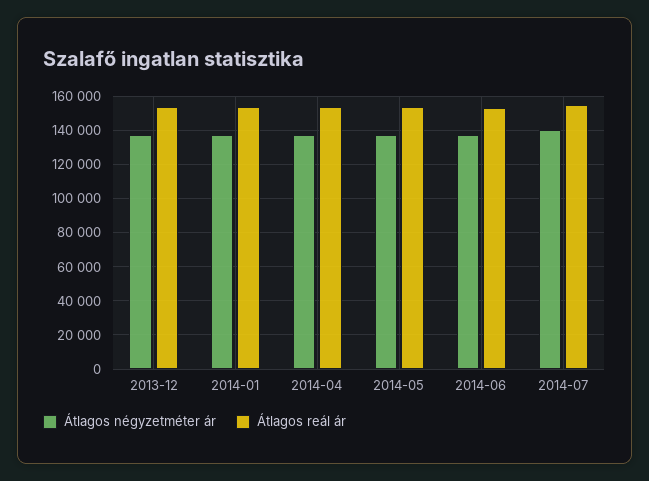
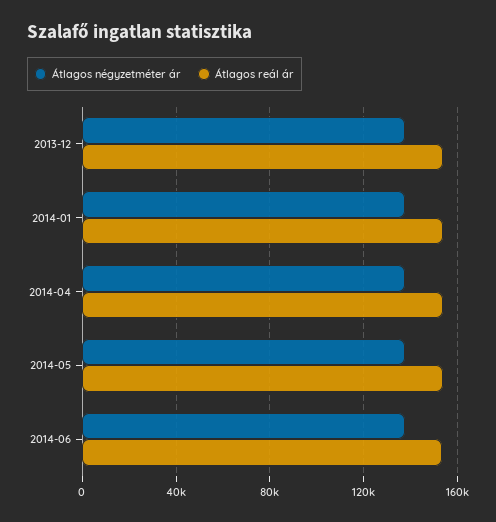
Átlagos négyzetméter ár, 2014-07: 140000 -> none
Átlagos reál ár, 2014-07: 155000 -> none

